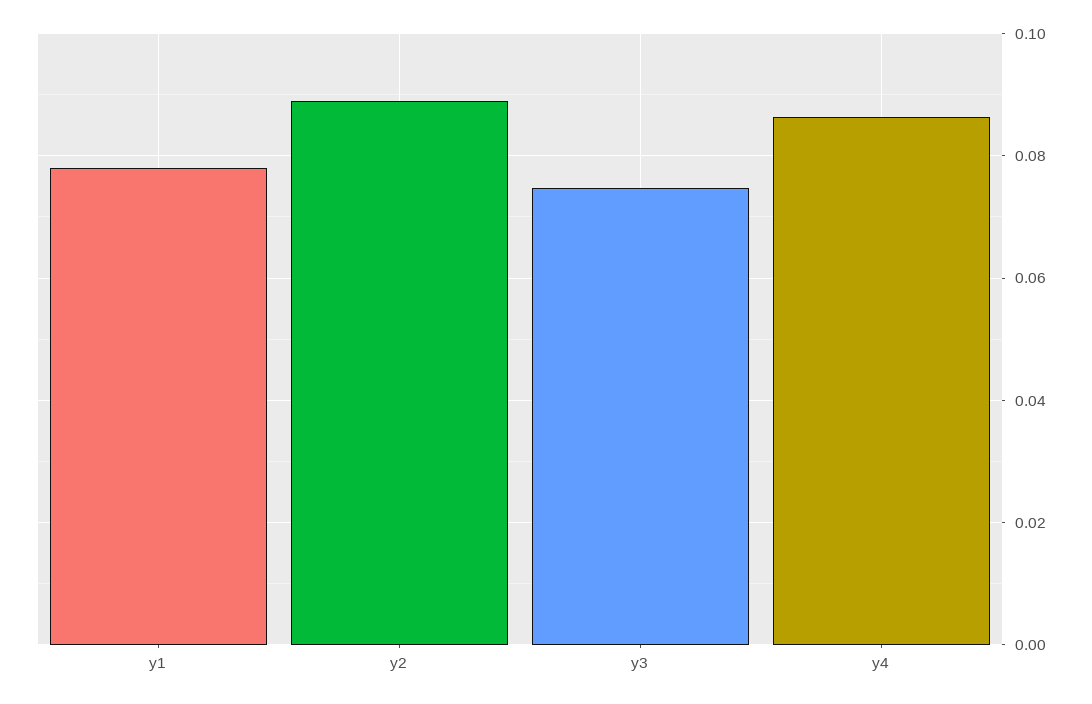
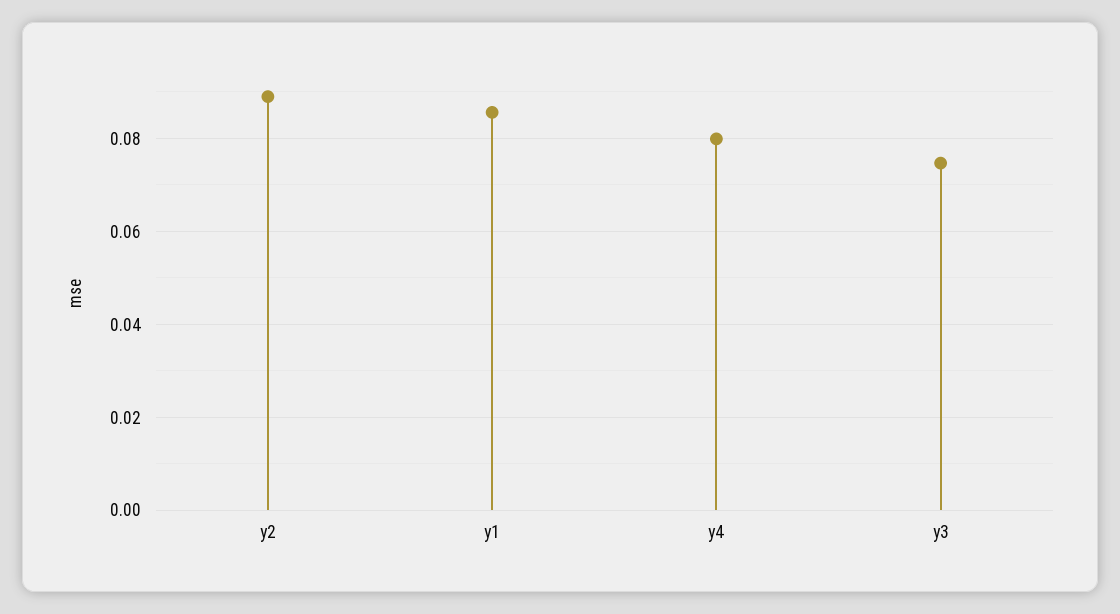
y1: 0.078 -> 0.086
y4: 0.086 -> 0.08

